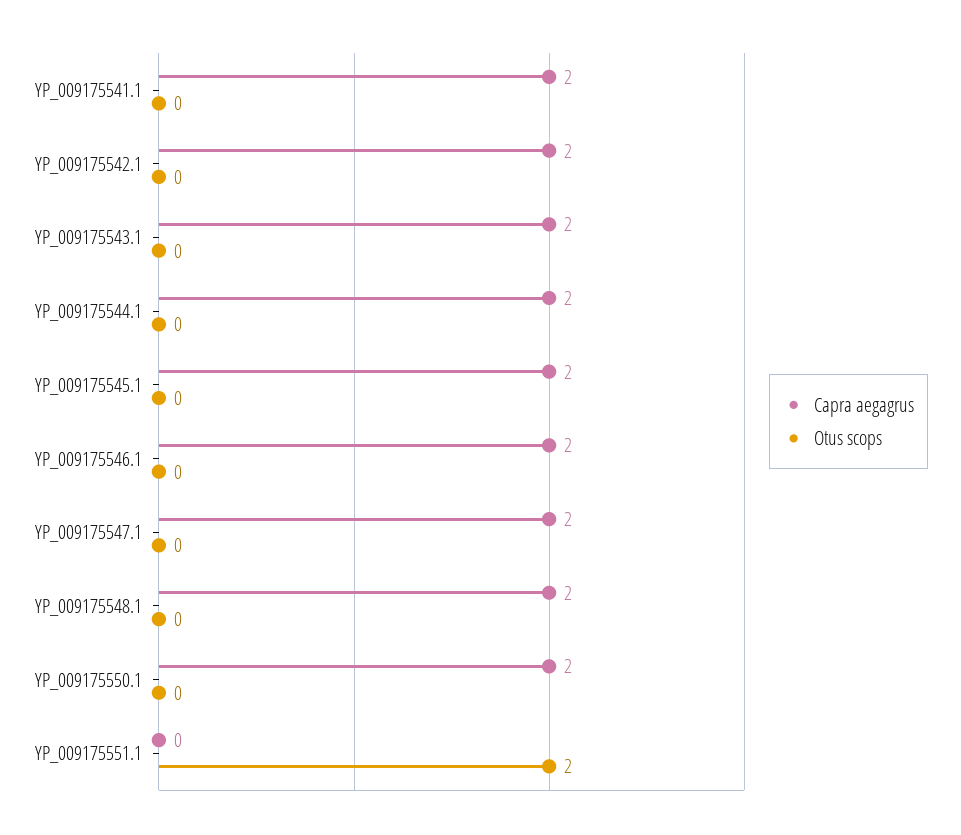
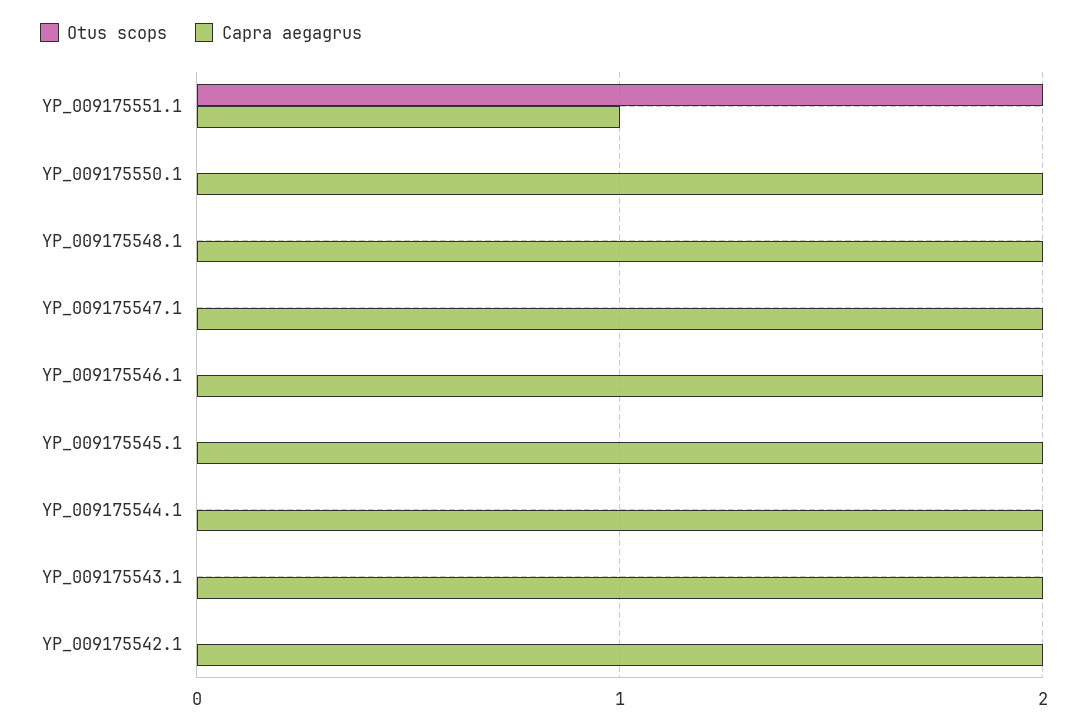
Capra aegagrus, YP_009175541.1: 2 -> none
Otus scops, YP_009175541.1: 0 -> none
Capra aegagrus, YP_009175551.1: 0 -> 1

